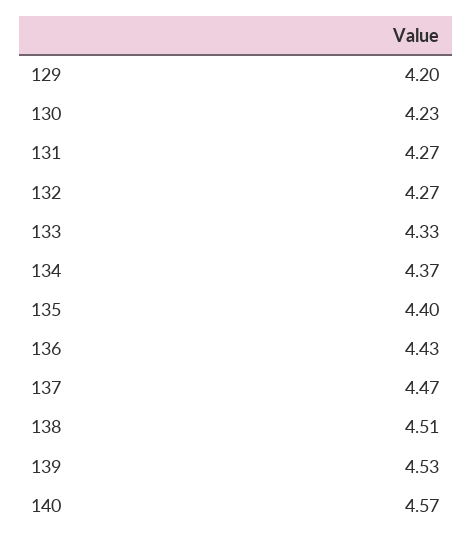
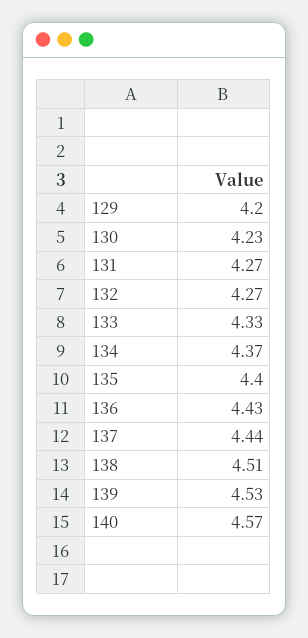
137: 4.47 -> 4.44

